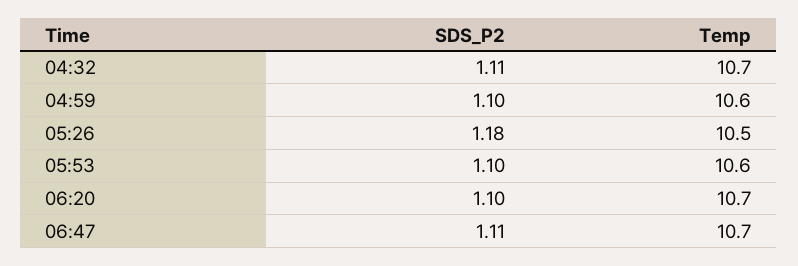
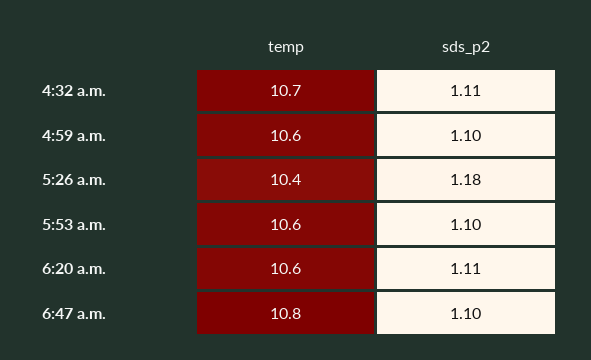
Temp, 05:26: 10.5 -> 10.4
SDS_P2, 06:20: 1.1 -> 1.11
Temp, 06:20: 10.7 -> 10.6
SDS_P2, 06:47: 1.11 -> 1.1
Temp, 06:47: 10.7 -> 10.8

